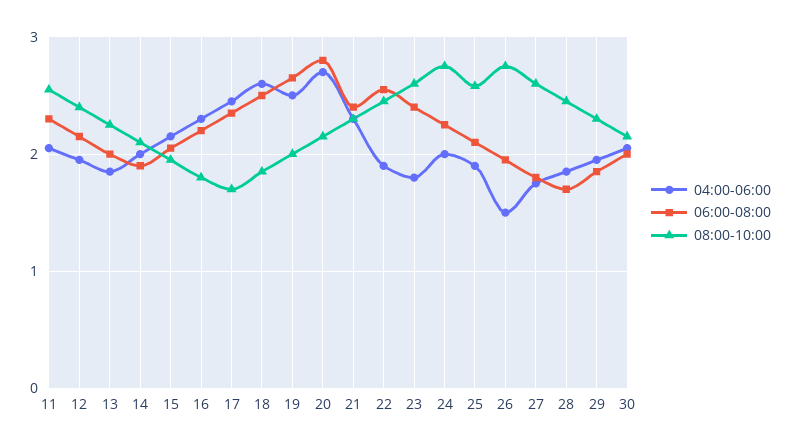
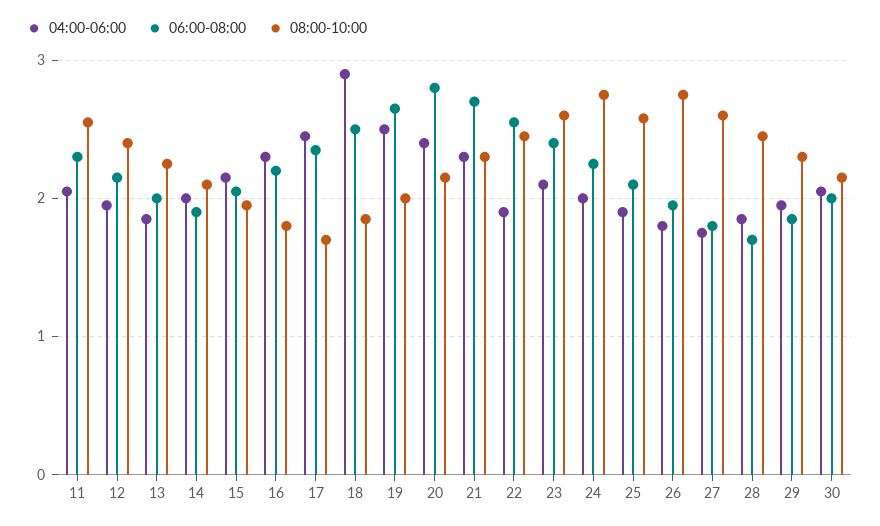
04:00-06:00, 18: 2.6 -> 2.9
04:00-06:00, 20: 2.7 -> 2.4
06:00-08:00, 21: 2.4 -> 2.7
04:00-06:00, 23: 1.8 -> 2.1
04:00-06:00, 26: 1.5 -> 1.8

